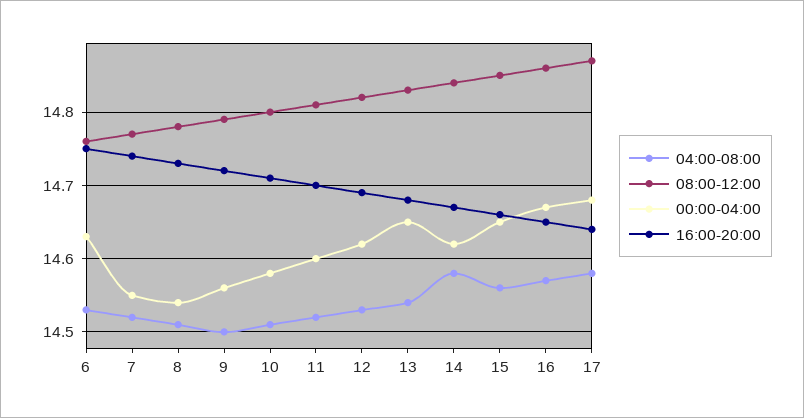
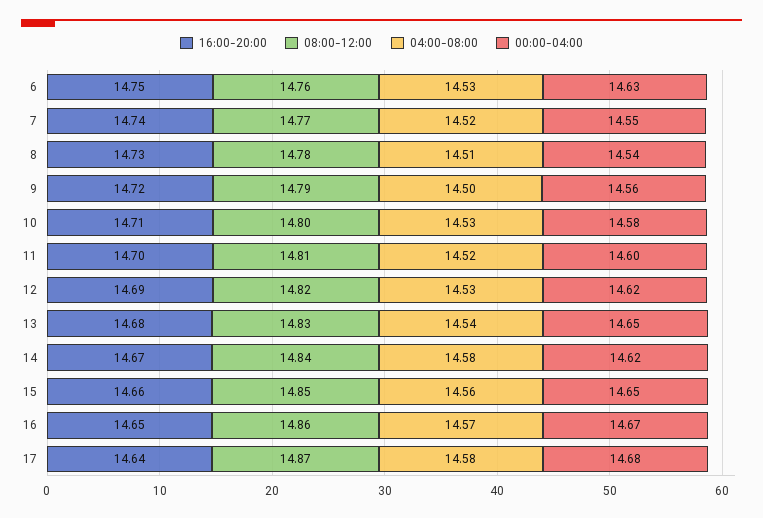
04:00-08:00, 10: 14.51 -> 14.53

